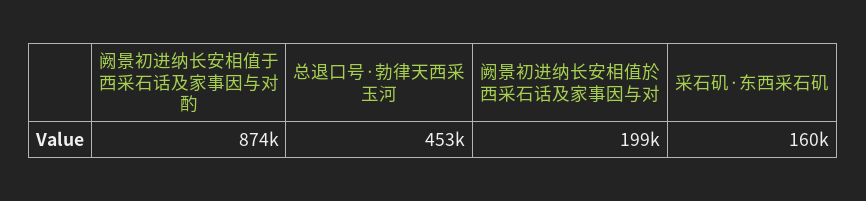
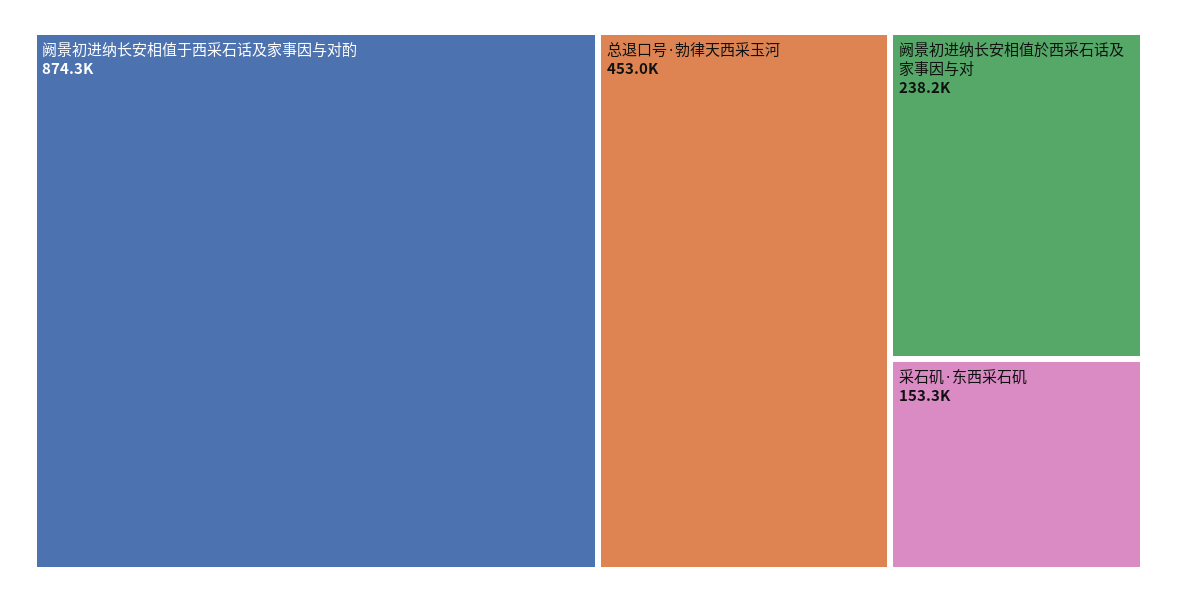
阙景初进纳长安相值於西采石话及家事因与对: 199000 -> 238200
采石矶·东西采石矶: 160000 -> 153300

